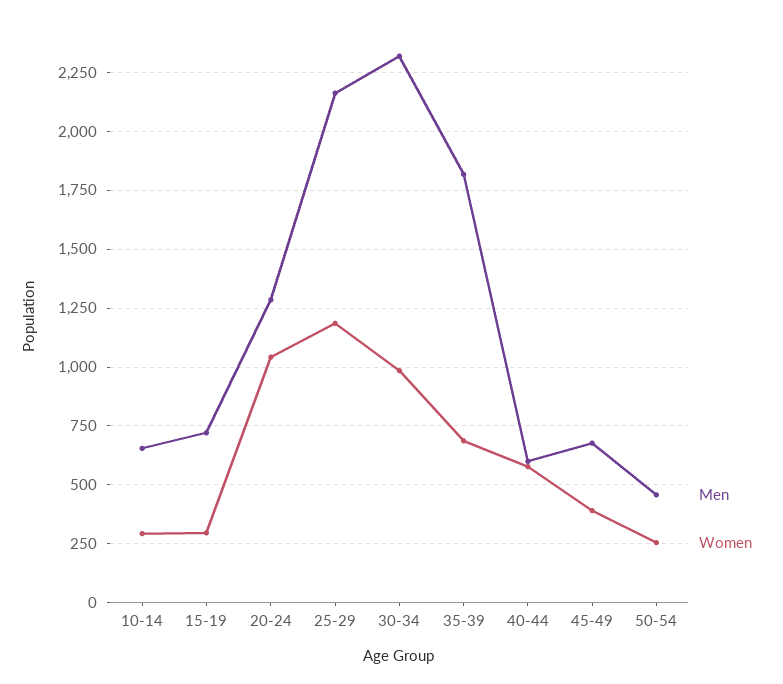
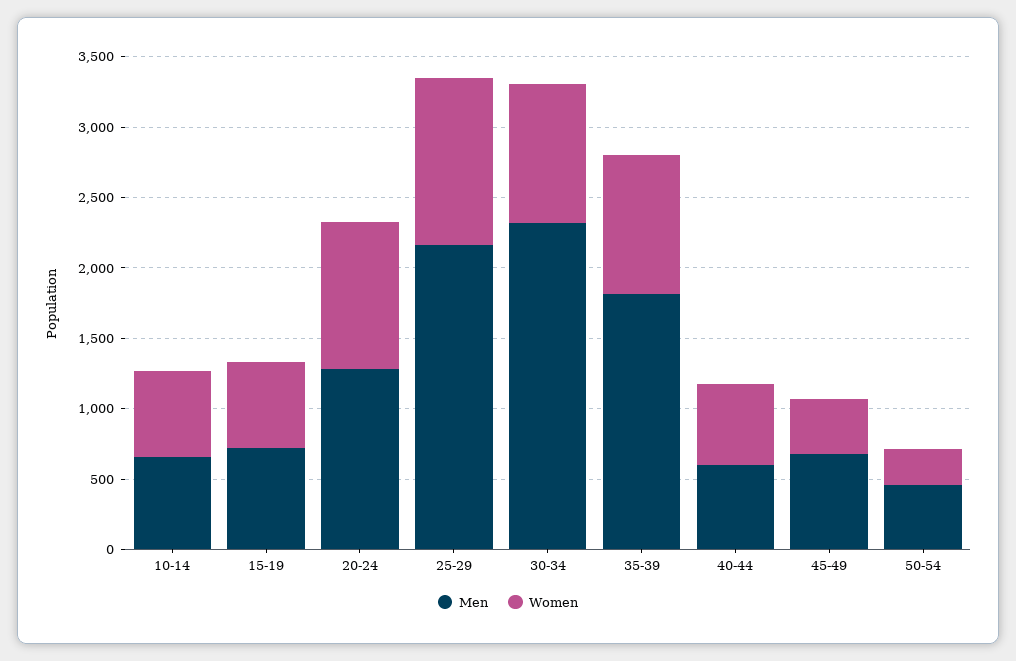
Women, 10-14: 300 -> 600
Women, 15-19: 300 -> 600
Women, 35-39: 700 -> 1000

